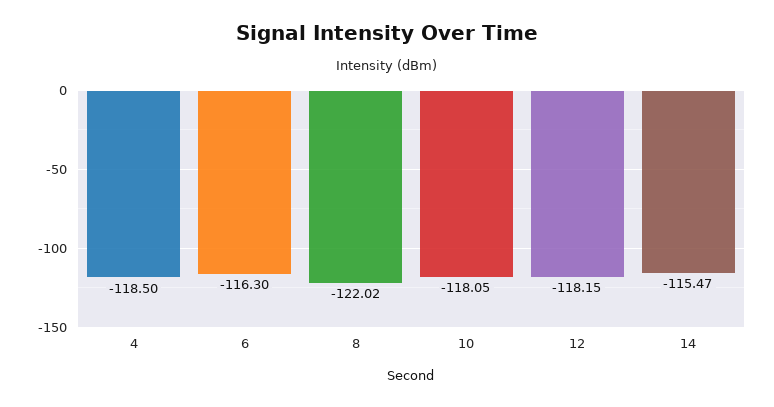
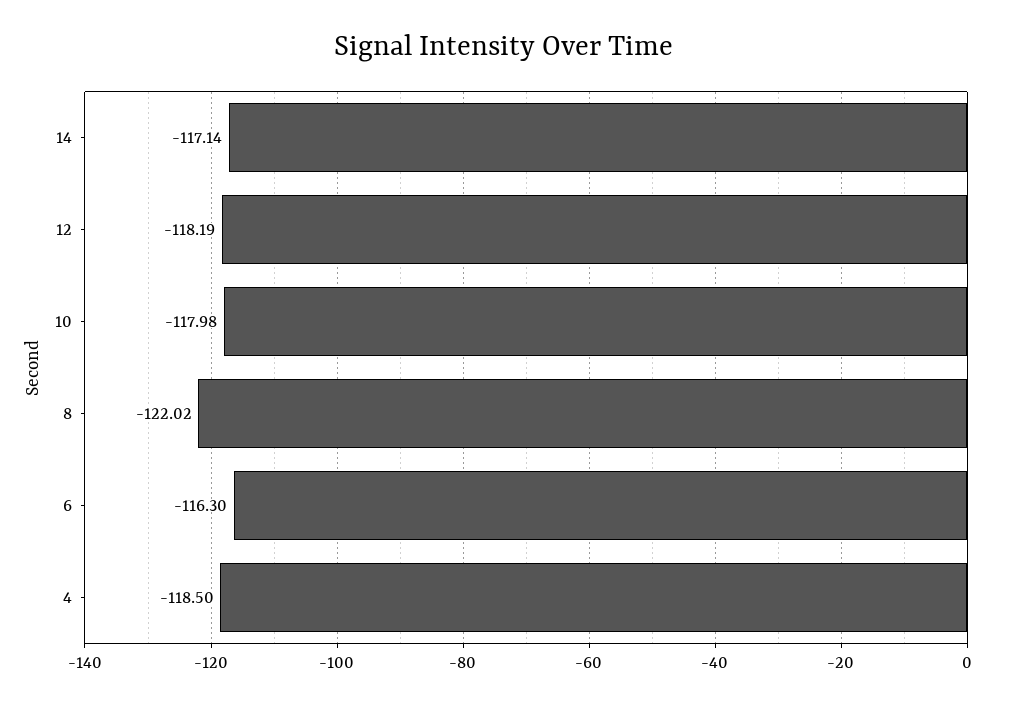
10: -118.05 -> -117.98
12: -118.15 -> -118.19
14: -115.47 -> -117.14

